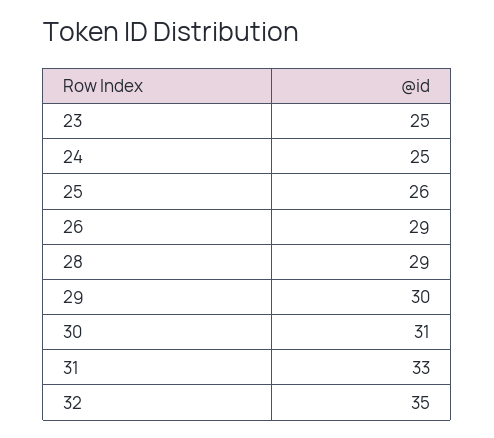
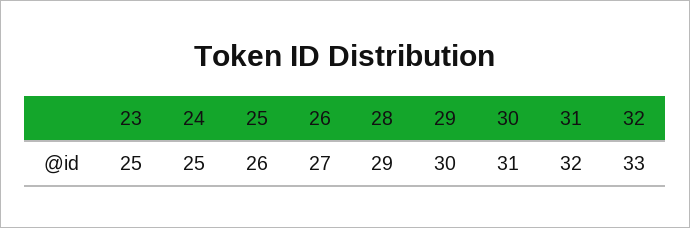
26: 29 -> 27
31: 33 -> 32
32: 35 -> 33

